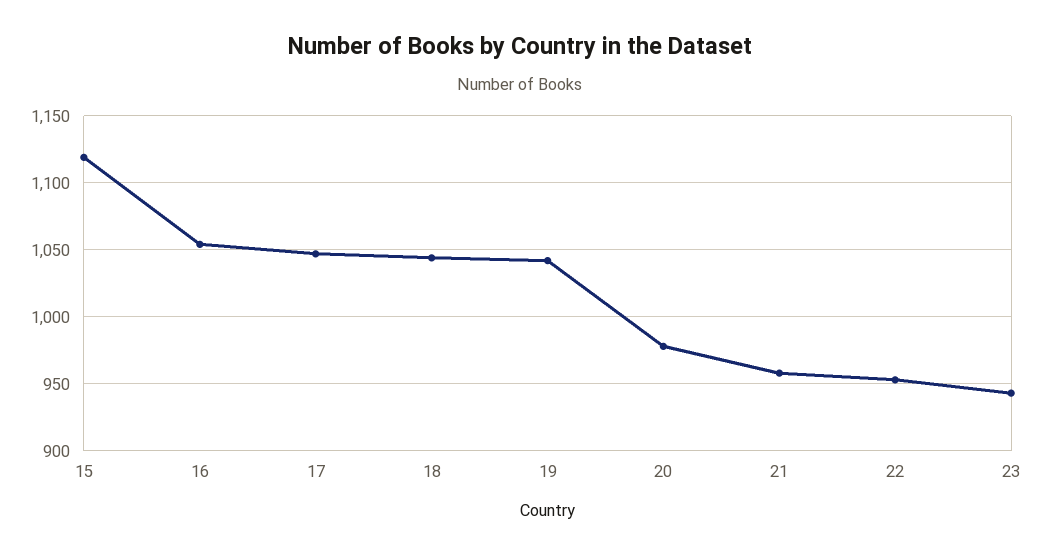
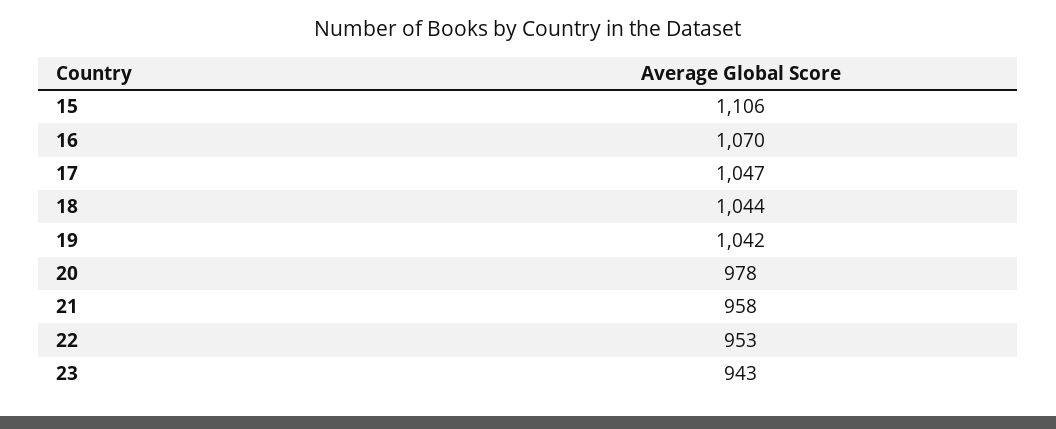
15: 1120 -> 1106
16: 1055 -> 1070

